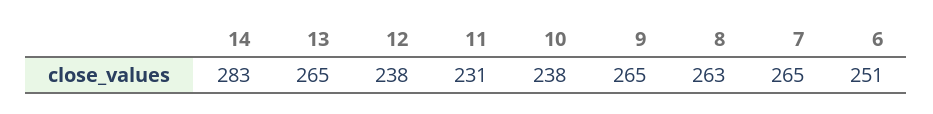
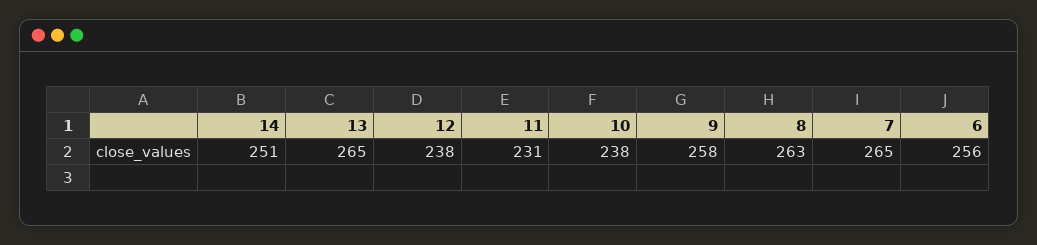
14: 283 -> 251
9: 265 -> 258
6: 251 -> 256

